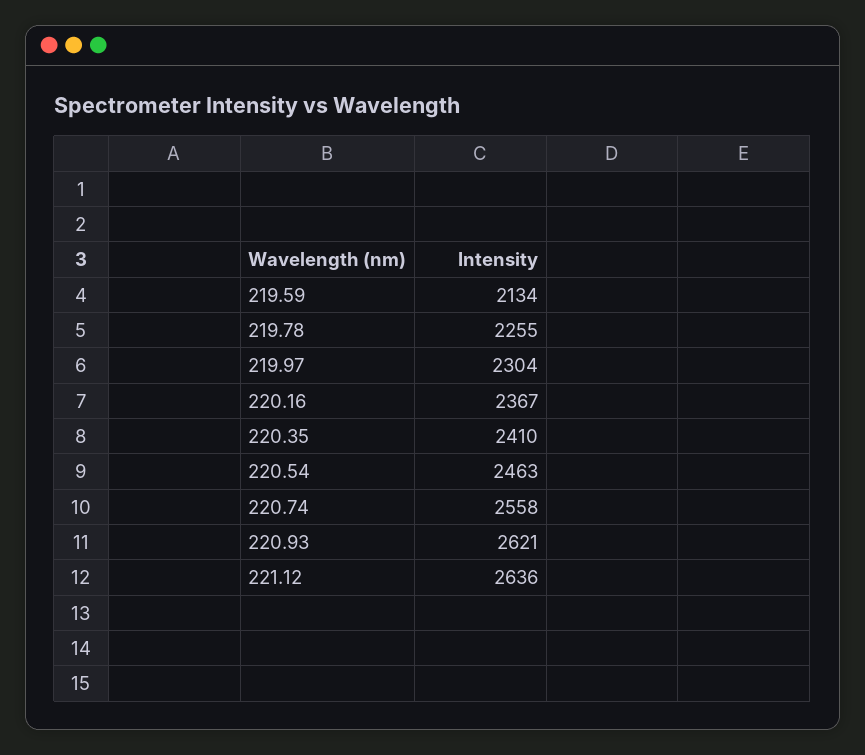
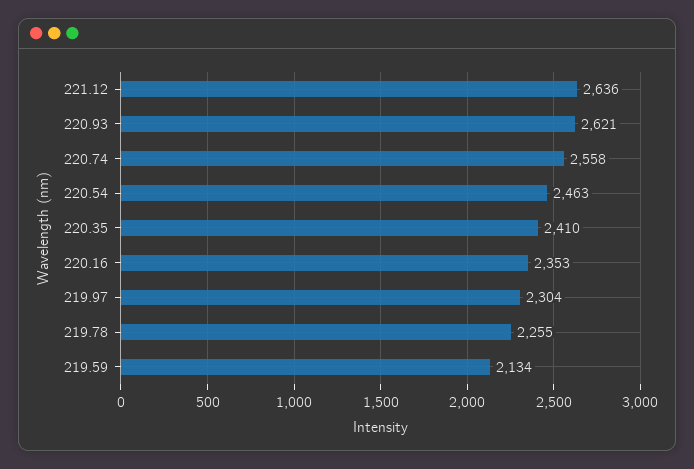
220.16: 2367 -> 2353

